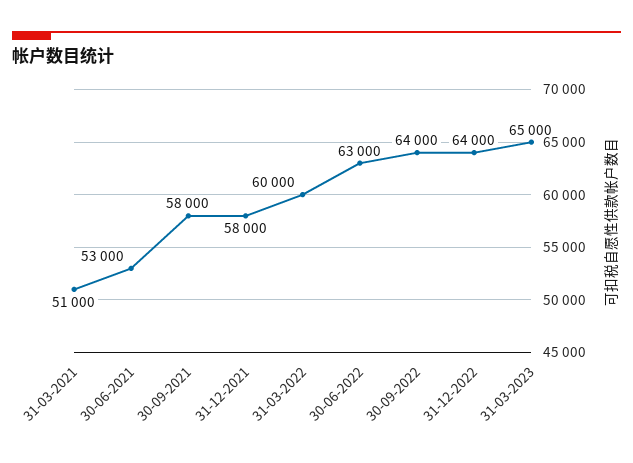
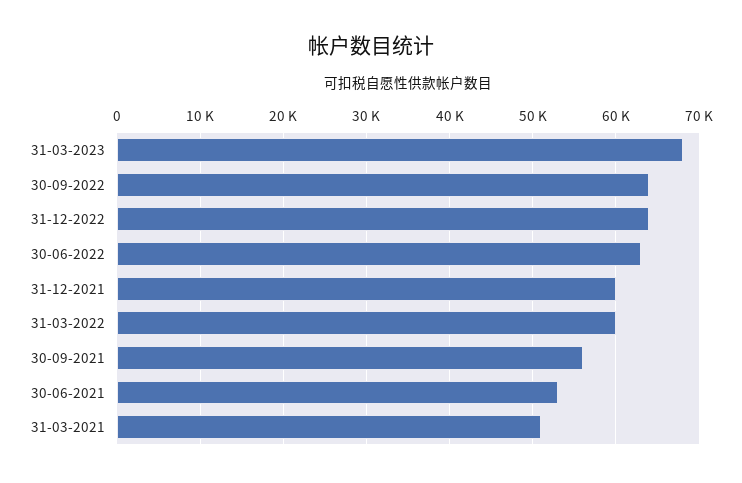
30-09-2021: 58000 -> 56000
31-12-2021: 58000 -> 60000
31-03-2023: 65000 -> 68000

